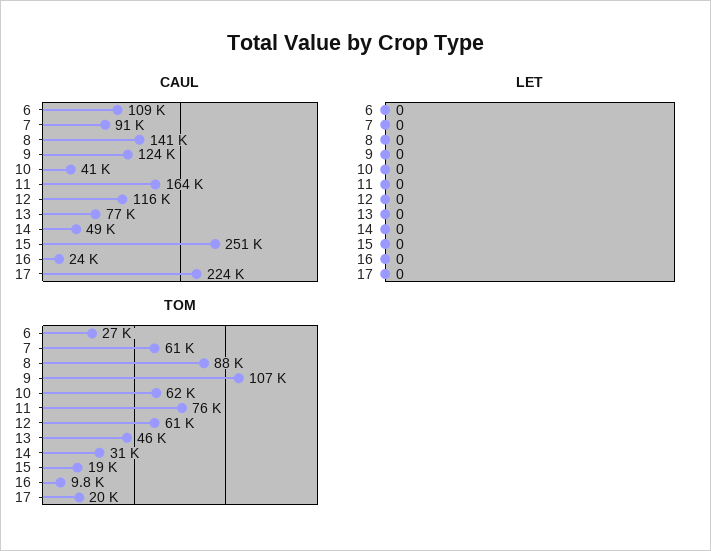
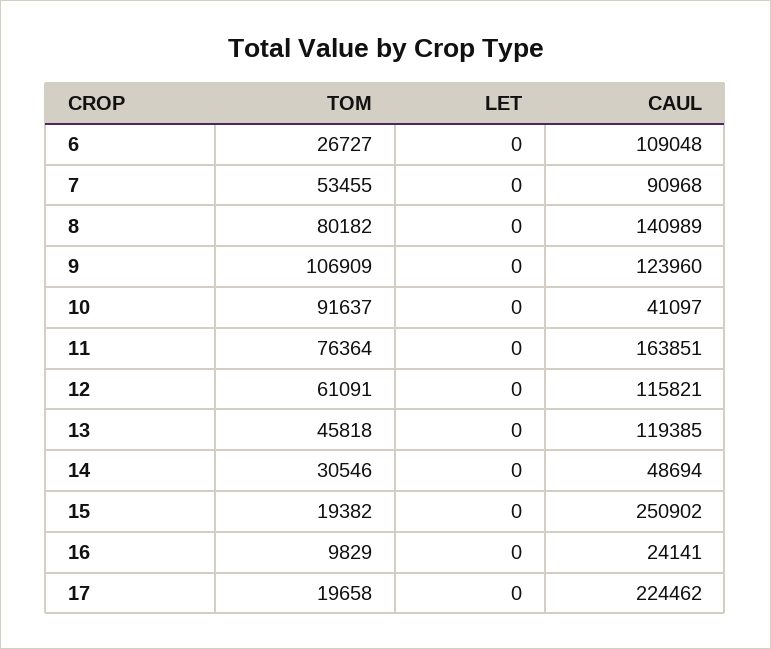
CAUL, 13: 77000 -> 119385
TOM, 7: 61000 -> 53455
TOM, 8: 88000 -> 80182
TOM, 10: 62000 -> 91637

